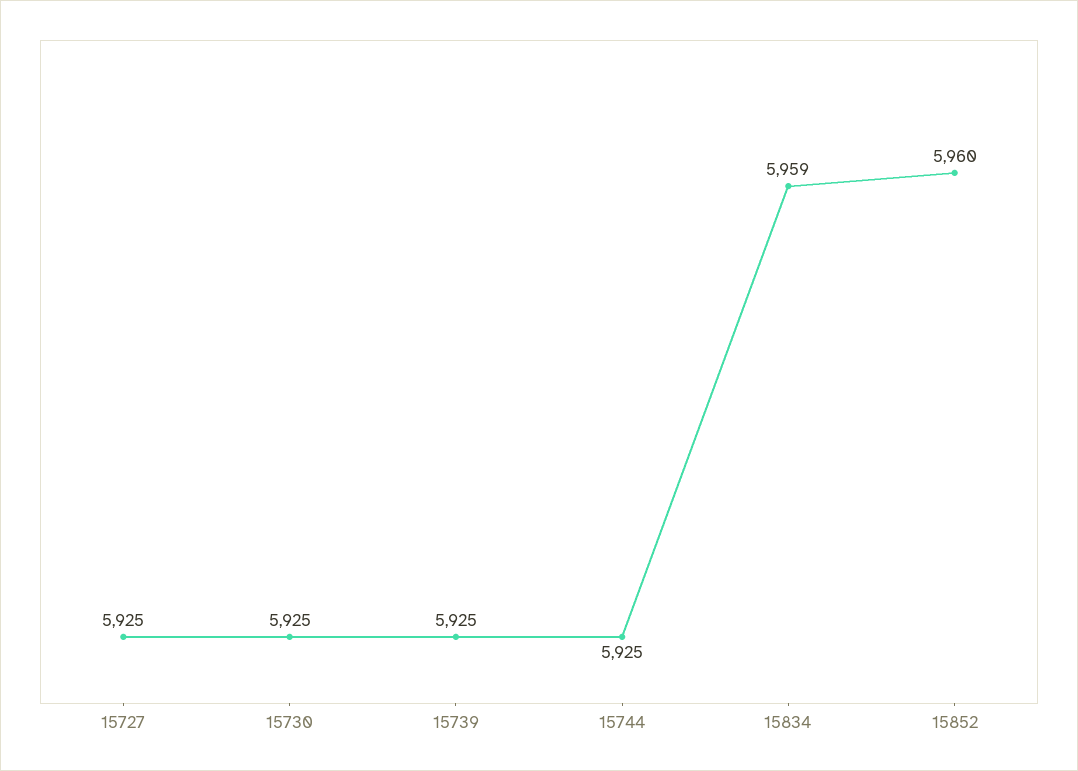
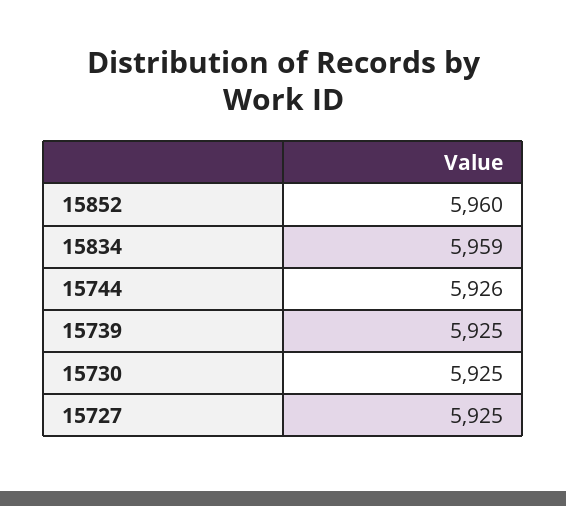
15744: 5925 -> 5926

